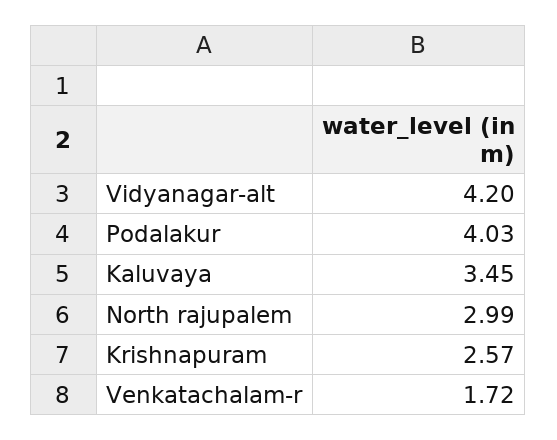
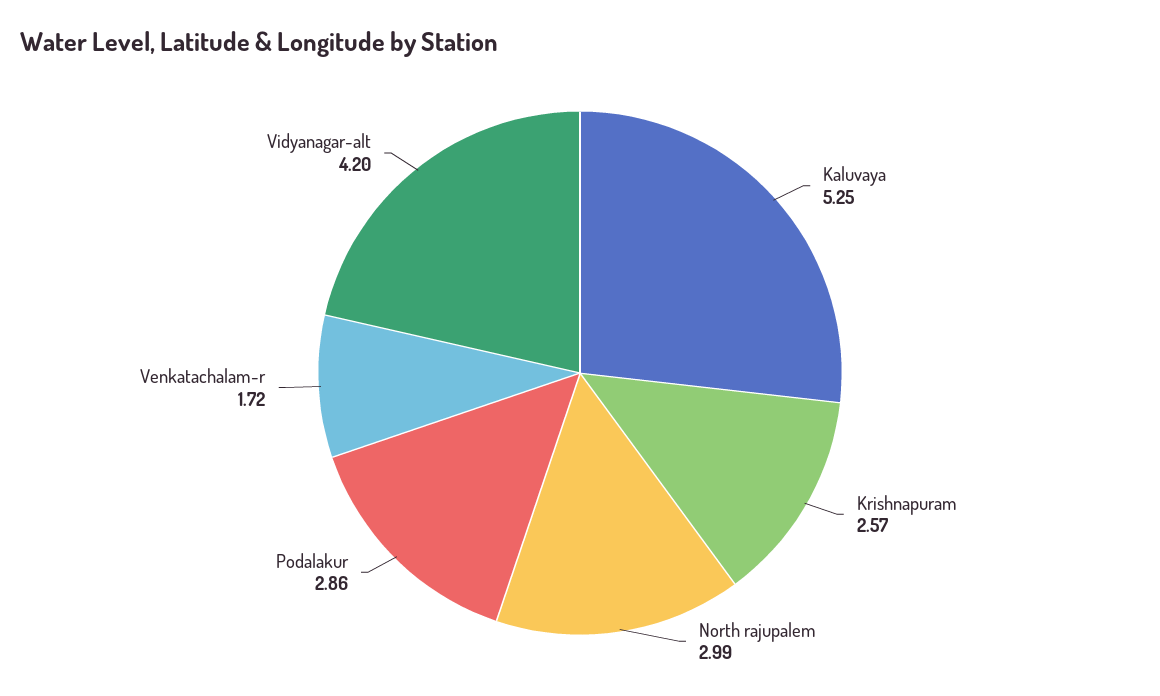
Podalakur: 4.03 -> 2.86
Kaluvaya: 3.45 -> 5.25

